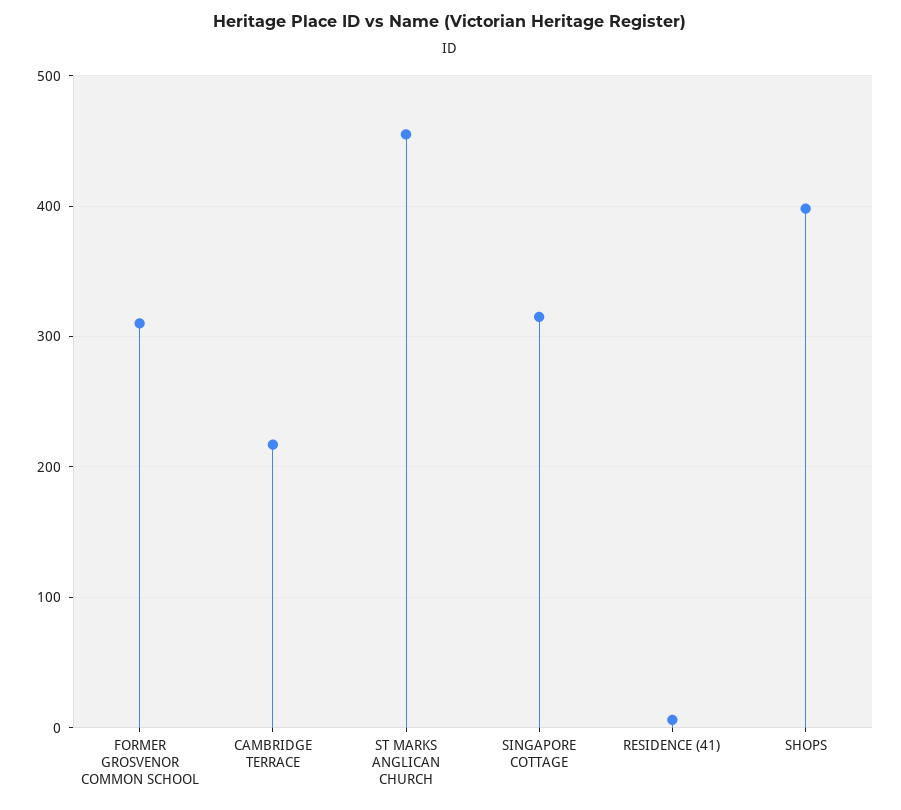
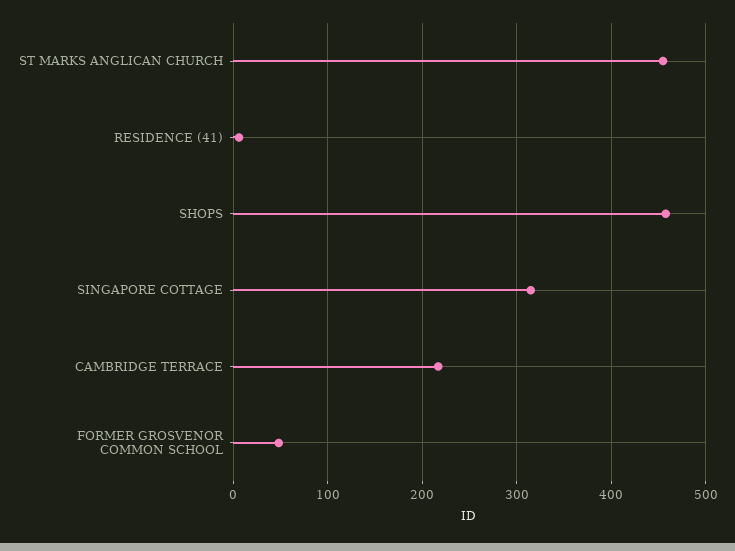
FORMER GROSVENOR COMMON SCHOOL: 310 -> 50
SHOPS: 400 -> 460

